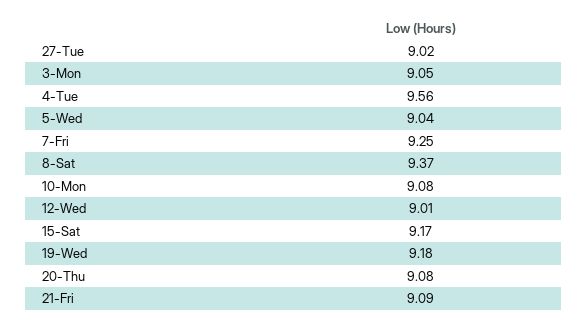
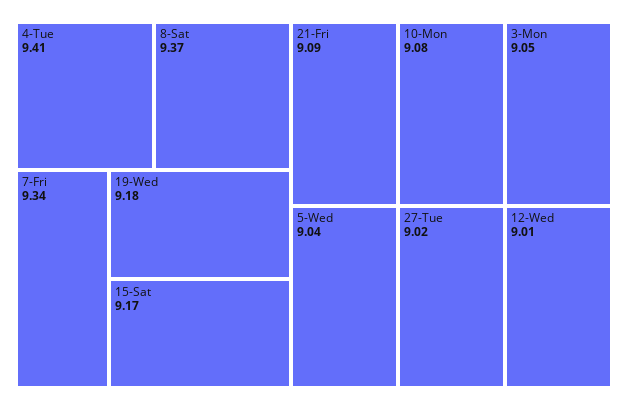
4-Tue: 9.56 -> 9.41
7-Fri: 9.25 -> 9.34
20-Thu: 9.08 -> none

